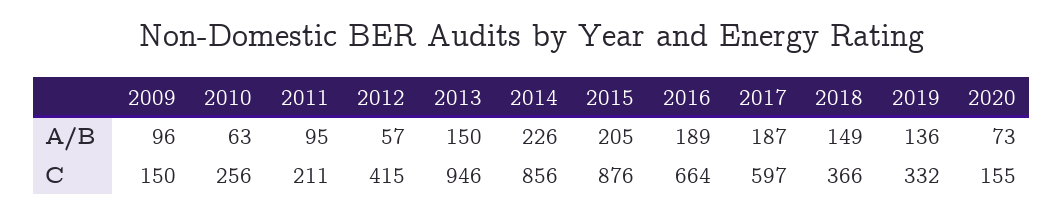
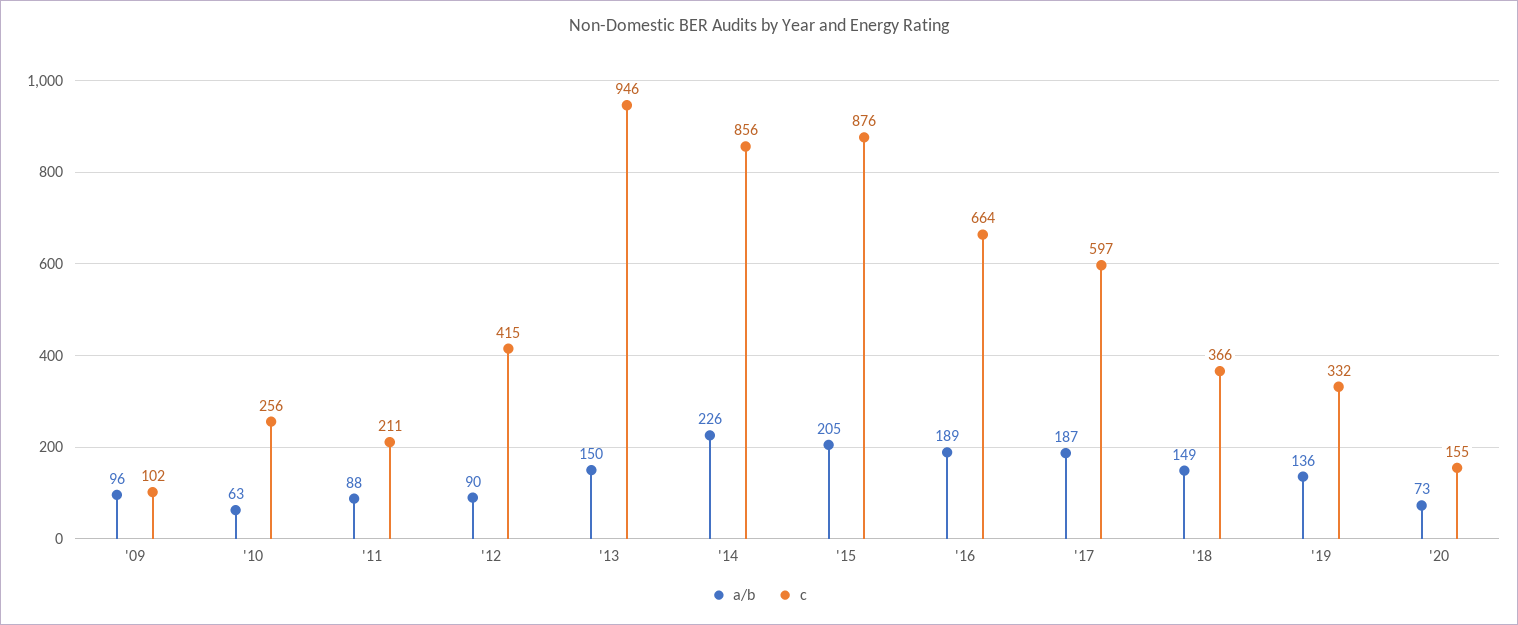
A/B, 2011: 95 -> 88
A/B, 2012: 57 -> 90
C, 2009: 150 -> 102

